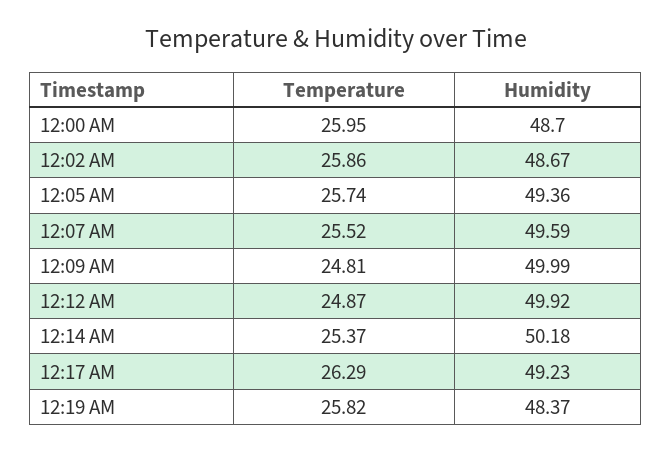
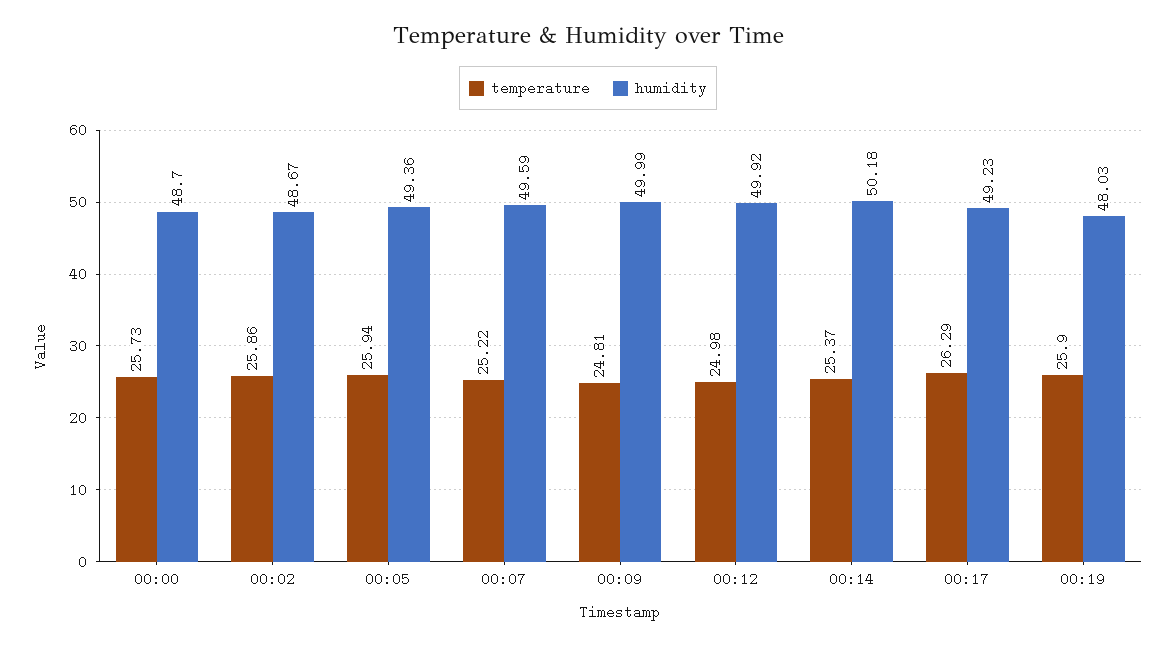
Temperature, 12:00 AM: 25.95 -> 25.73
Temperature, 12:05 AM: 25.74 -> 25.94
Temperature, 12:07 AM: 25.52 -> 25.22
Temperature, 12:12 AM: 24.87 -> 24.98
Temperature, 12:19 AM: 25.82 -> 25.9
Humidity, 12:19 AM: 48.37 -> 48.03

